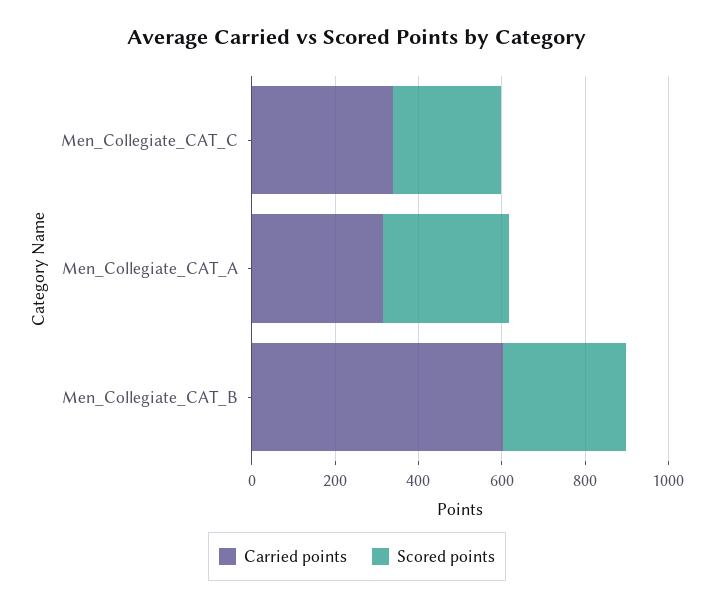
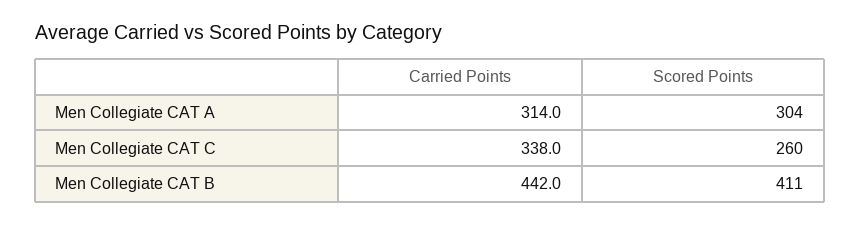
Carried points, Men_Collegiate_CAT_B: 600 -> 442
Scored points, Men_Collegiate_CAT_B: 300 -> 411

